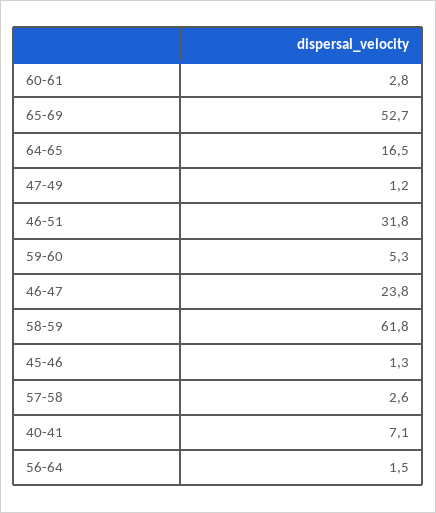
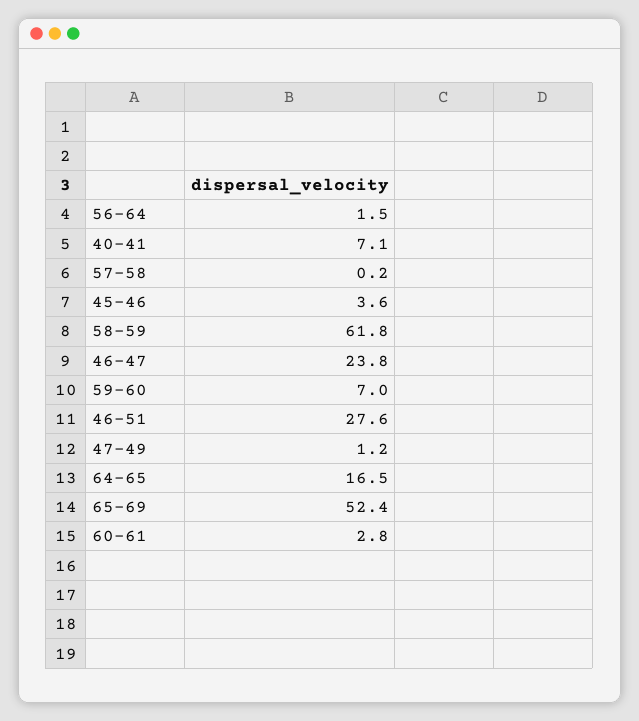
65-69: 52.7 -> 52.4
46-51: 31.8 -> 27.6
59-60: 5.3 -> 7
45-46: 1.3 -> 3.6
57-58: 2.6 -> 0.2

